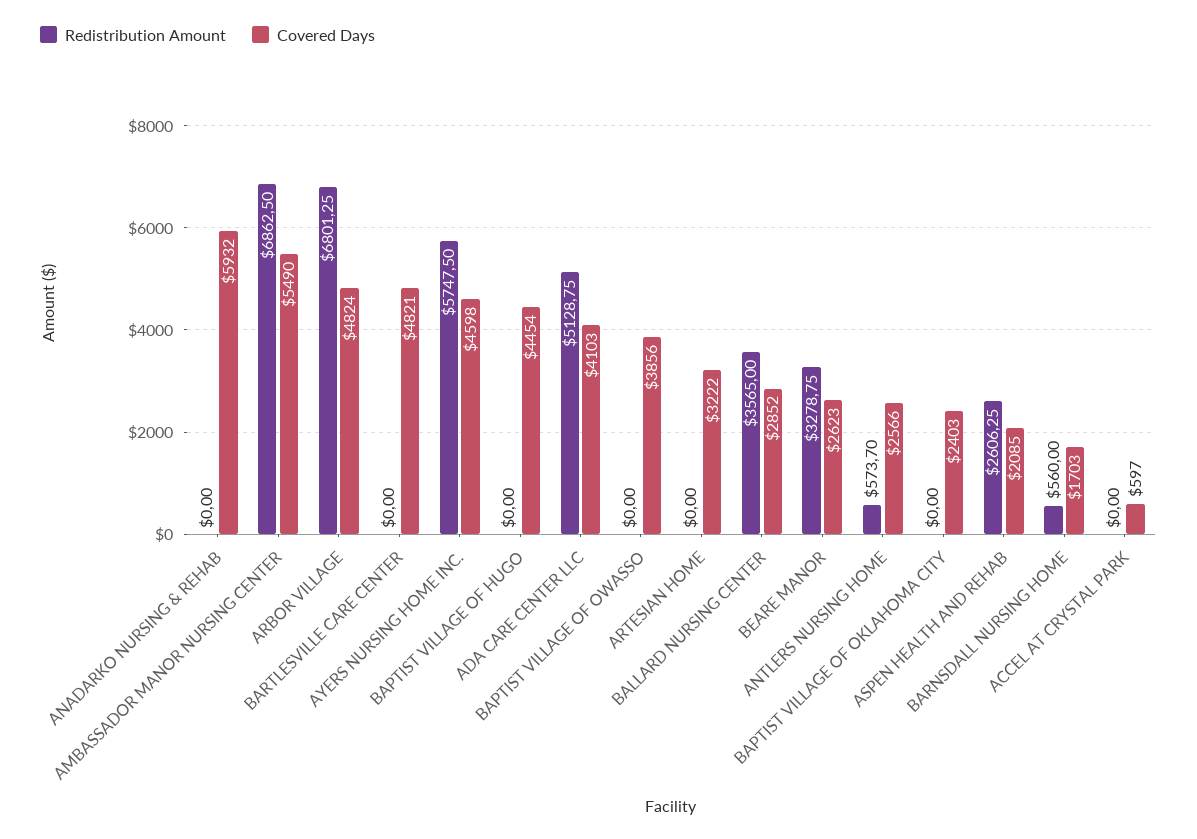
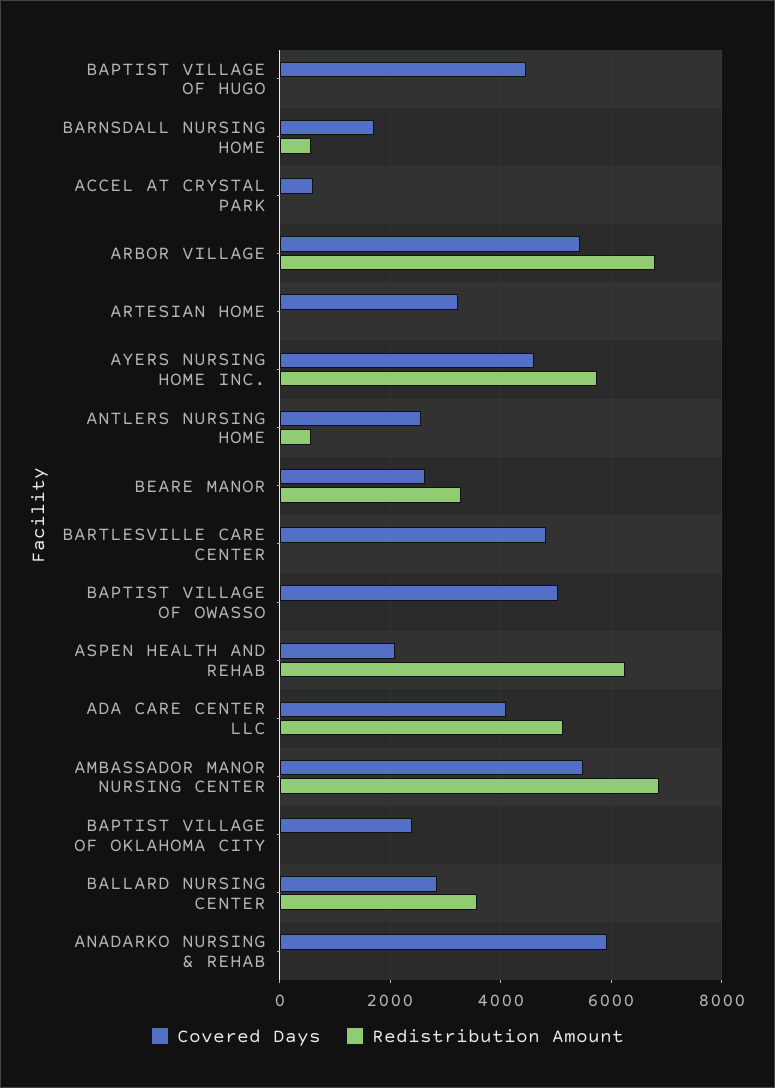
Covered Days, ARBOR VILLAGE: 4824 -> 5400
Covered Days, BAPTIST VILLAGE OF OWASSO: 3856 -> 5000
Redistribution Amount, ASPEN HEALTH AND REHAB: 2606.25 -> 6200

